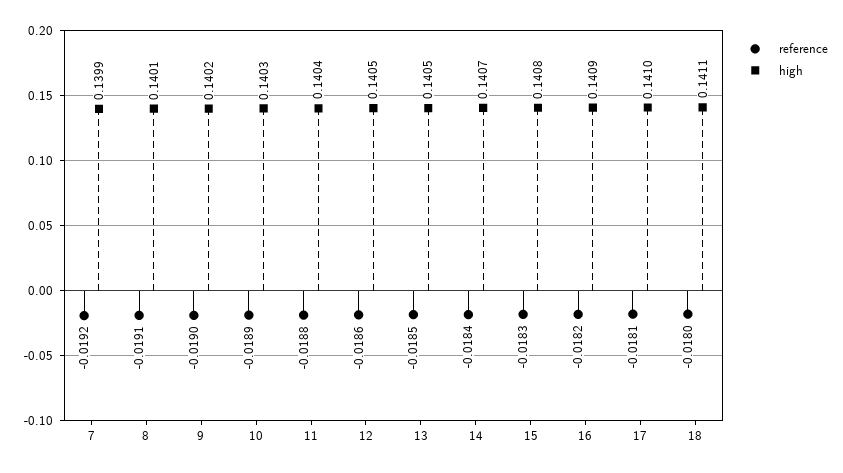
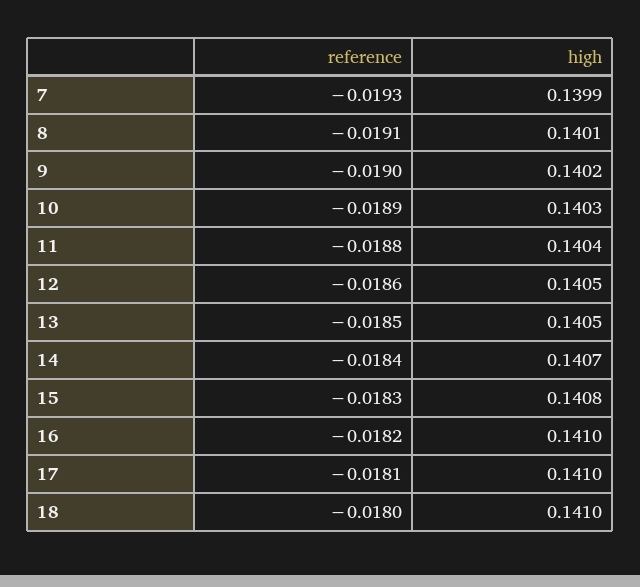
reference, 7: -0.0192 -> -0.0193
high, 16: 0.1409 -> 0.141
high, 18: 0.1411 -> 0.141

